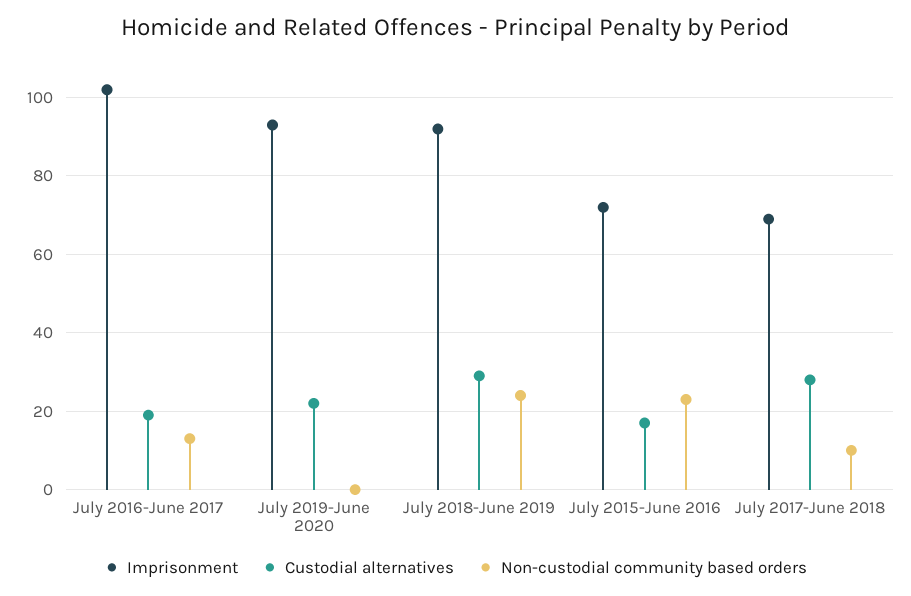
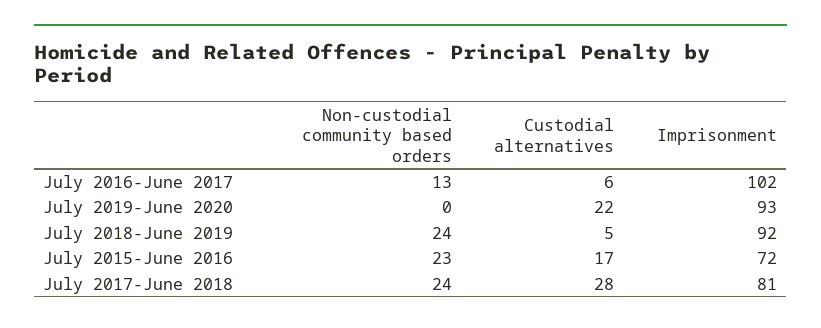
Custodial alternatives, July 2016-June 2017: 20 -> 6
Custodial alternatives, July 2018-June 2019: 30 -> 5
Imprisonment, July 2017-June 2018: 70 -> 81
Non-custodial community based orders, July 2017-June 2018: 10 -> 24

